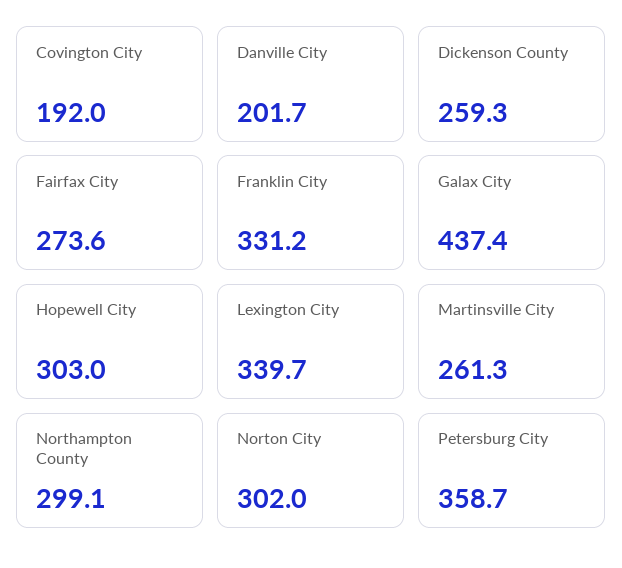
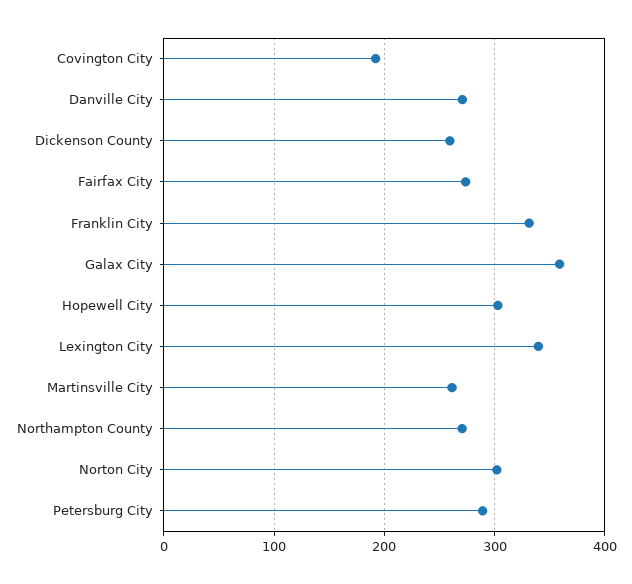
Danville City: 201.7 -> 270
Galax City: 437.4 -> 360
Northampton County: 299.1 -> 270
Petersburg City: 358.7 -> 290

